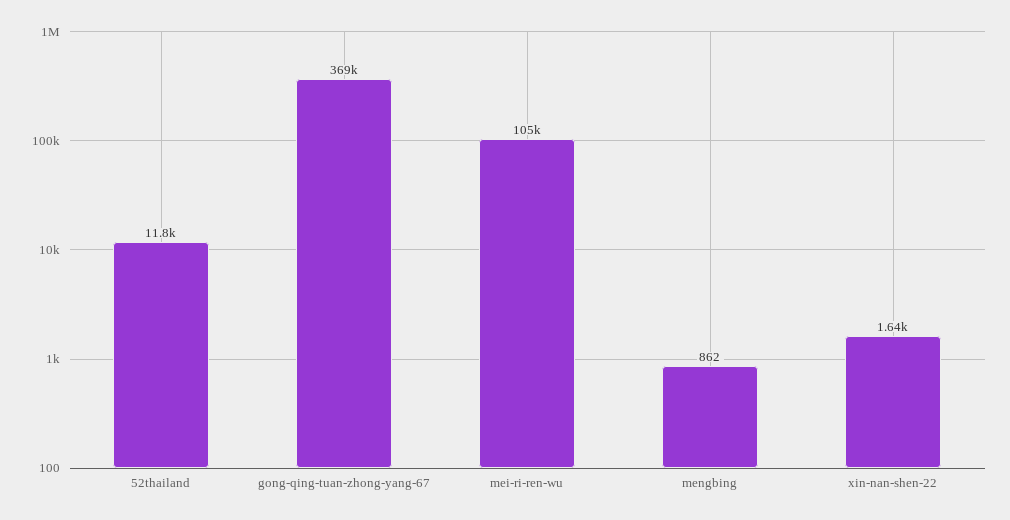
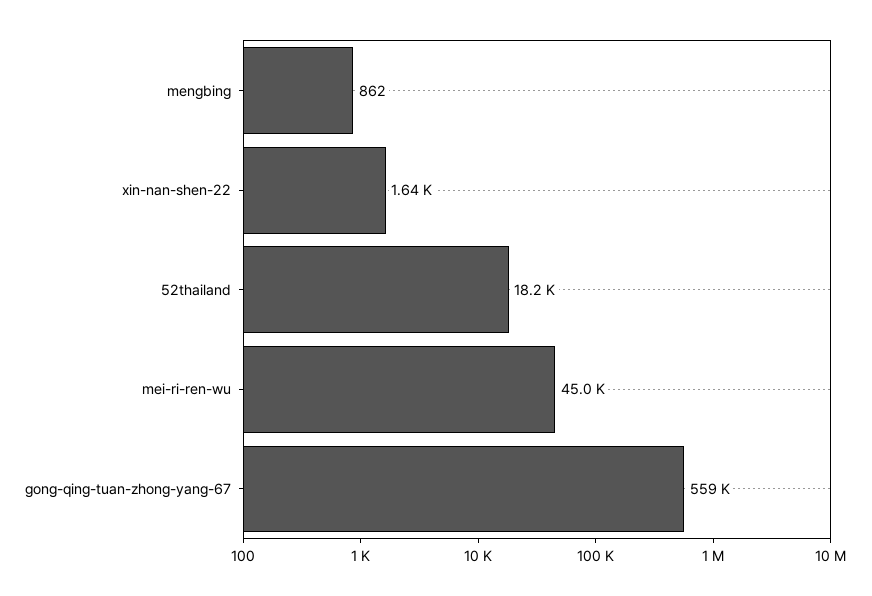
52thailand: 11800 -> 18200
gong-qing-tuan-zhong-yang-67: 369000 -> 559000
mei-ri-ren-wu: 105000 -> 45000

